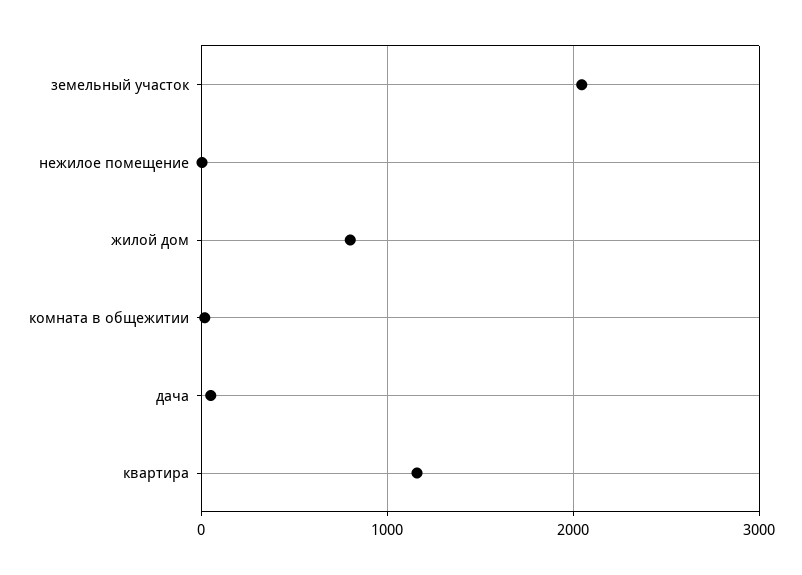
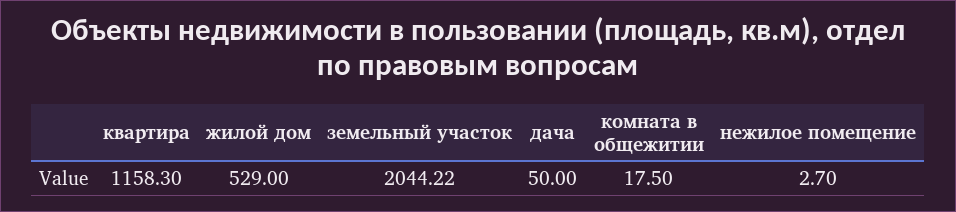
жилой дом: 800 -> 529

